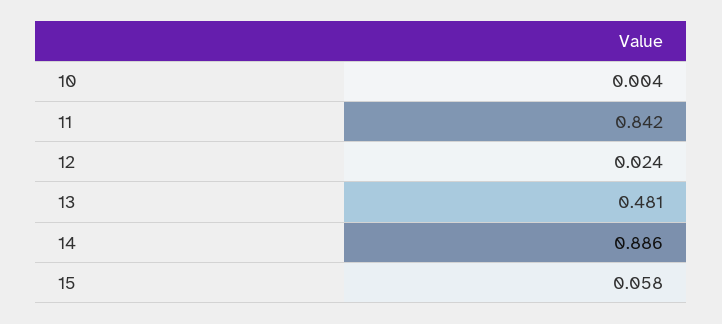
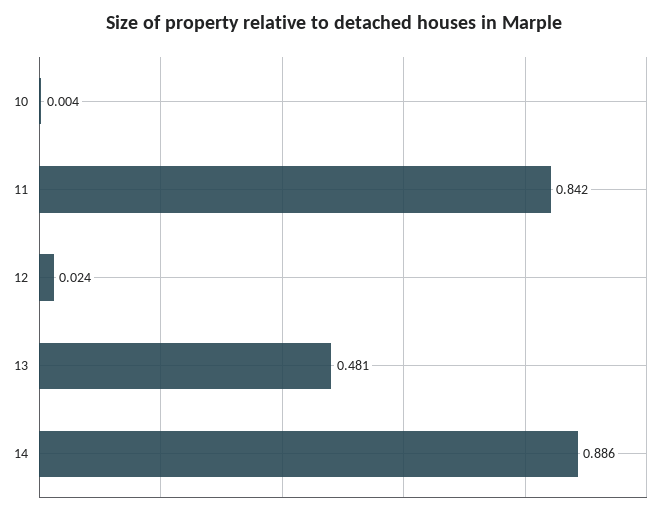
15: 0.058 -> none

